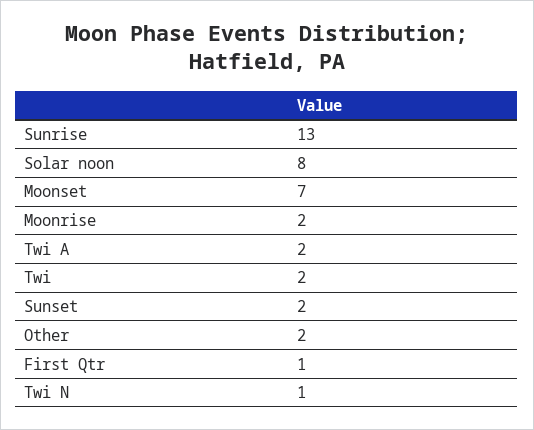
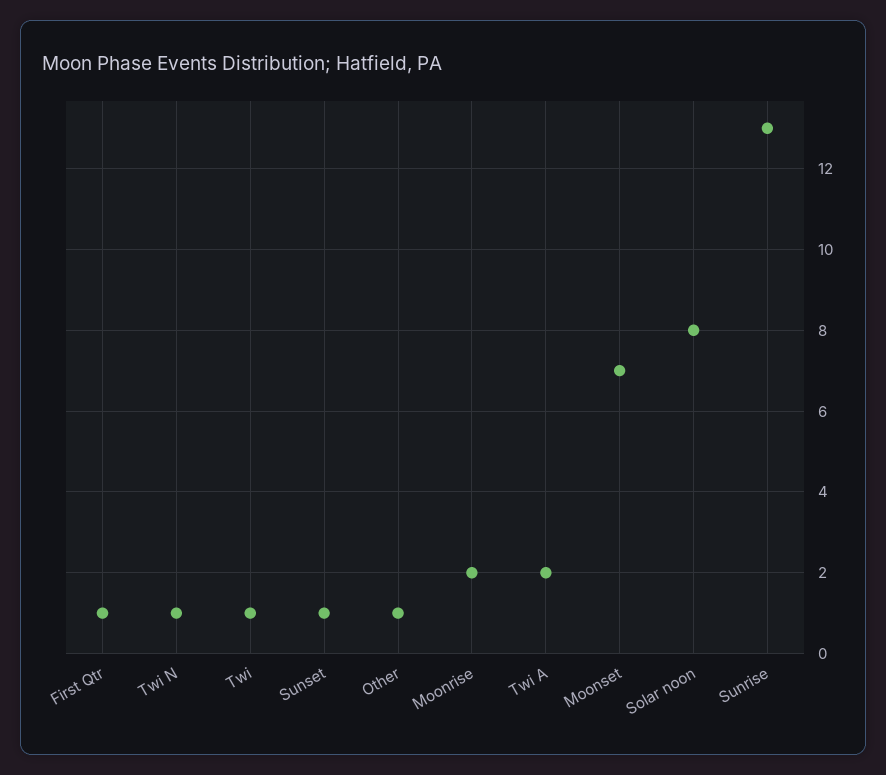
Twi: 2 -> 1
Sunset: 2 -> 1
Other: 2 -> 1

